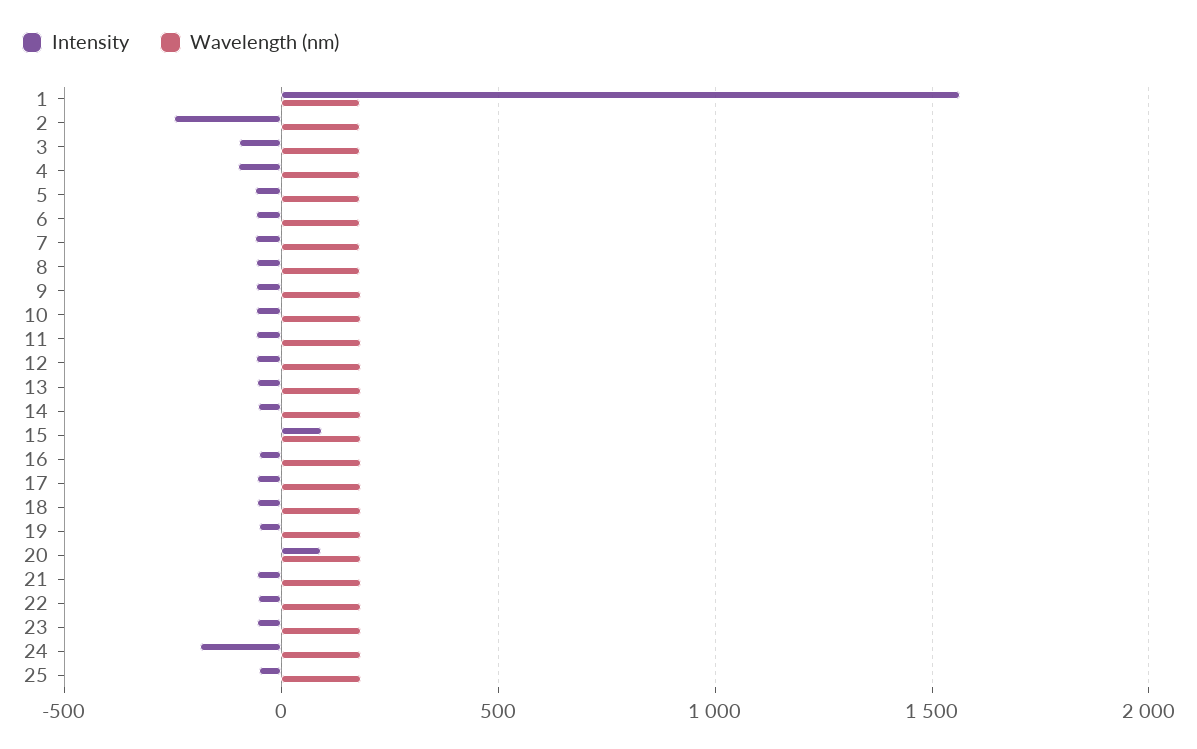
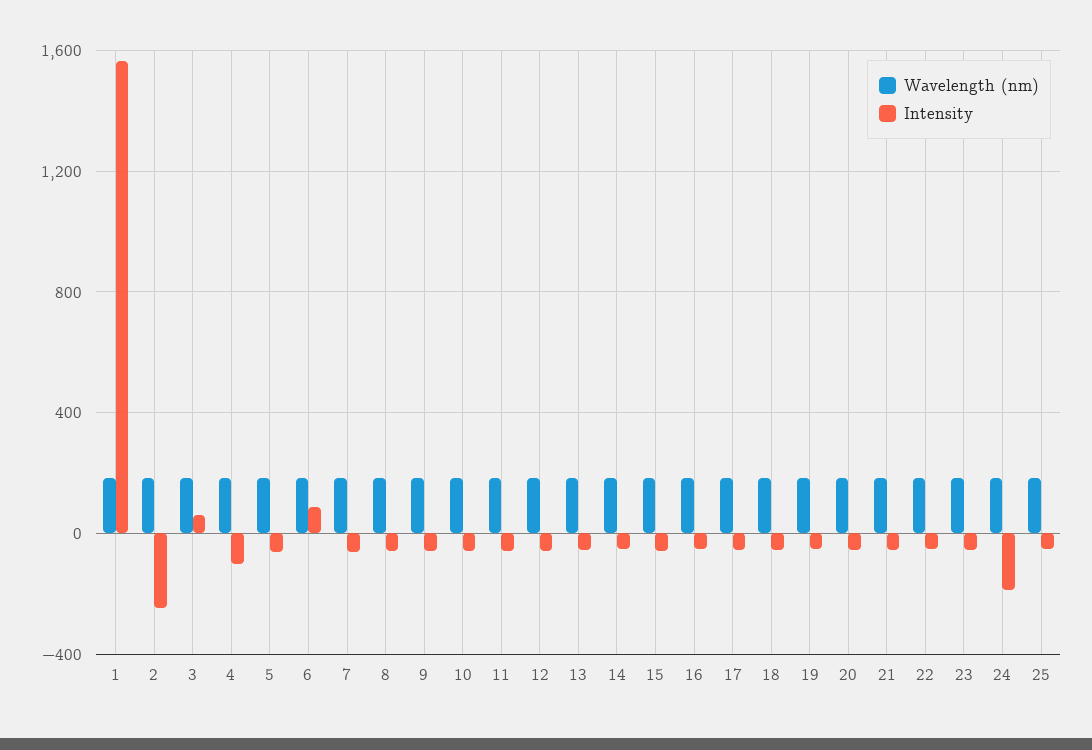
Intensity, 3: -100 -> 50
Intensity, 6: -50 -> 100
Intensity, 15: 100 -> -50
Intensity, 20: 100 -> -50

